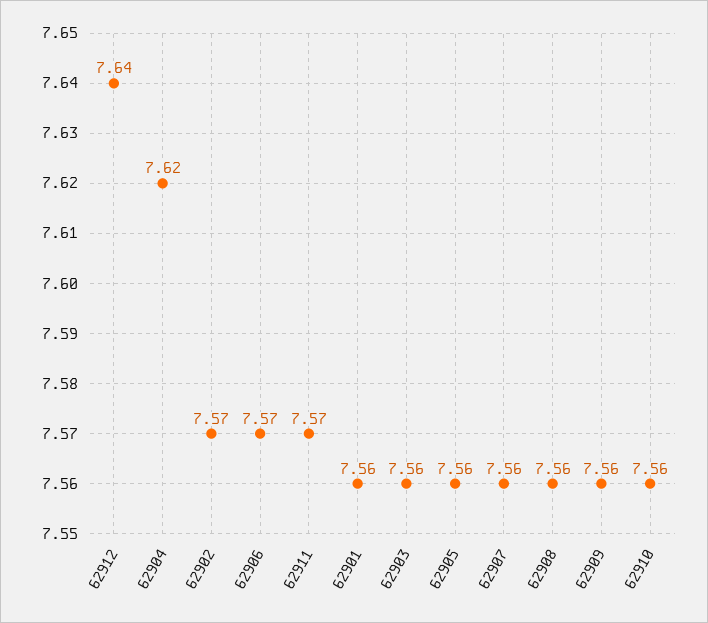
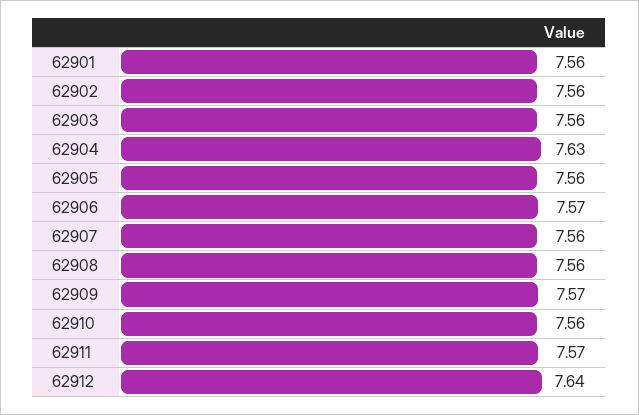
62904: 7.62 -> 7.63
62902: 7.57 -> 7.56
62909: 7.56 -> 7.57

